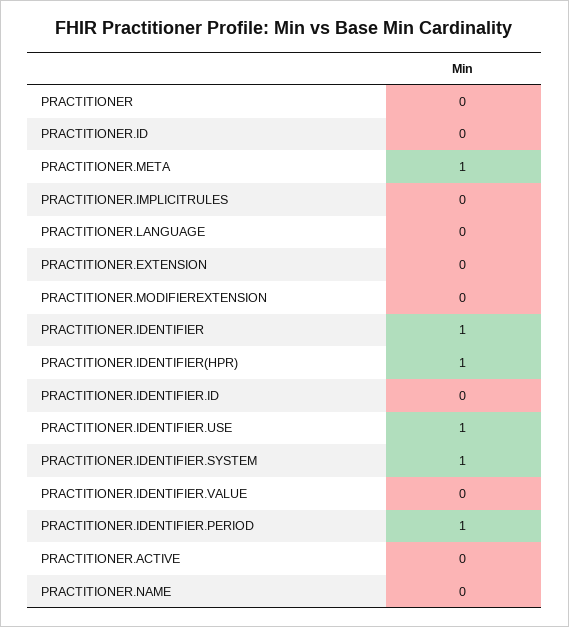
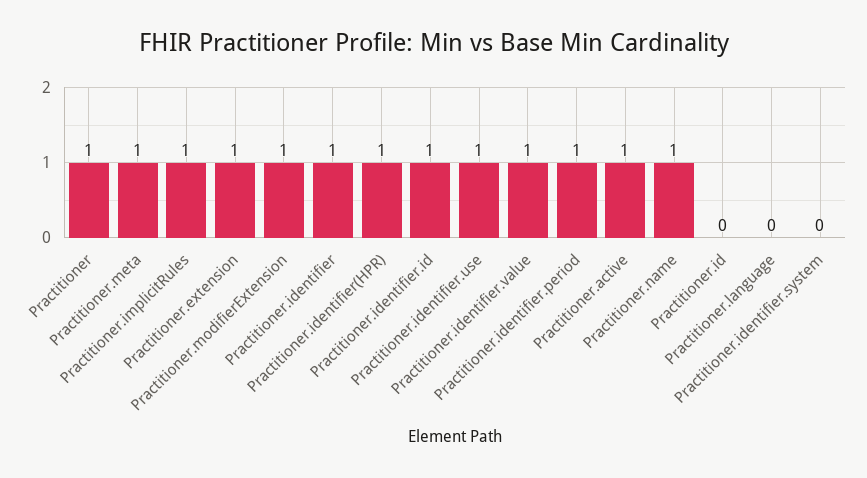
PRACTITIONER: 0 -> 1
PRACTITIONER.IMPLICITRULES: 0 -> 1
PRACTITIONER.EXTENSION: 0 -> 1
PRACTITIONER.MODIFIEREXTENSION: 0 -> 1
PRACTITIONER.IDENTIFIER.ID: 0 -> 1
PRACTITIONER.IDENTIFIER.SYSTEM: 1 -> 0
PRACTITIONER.IDENTIFIER.VALUE: 0 -> 1
PRACTITIONER.ACTIVE: 0 -> 1
PRACTITIONER.NAME: 0 -> 1

